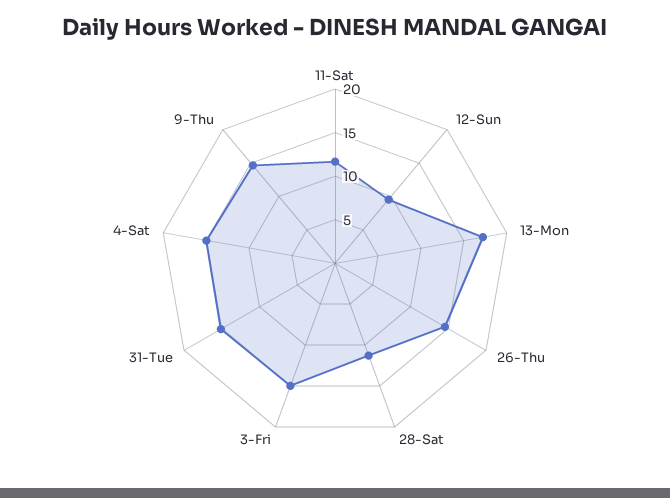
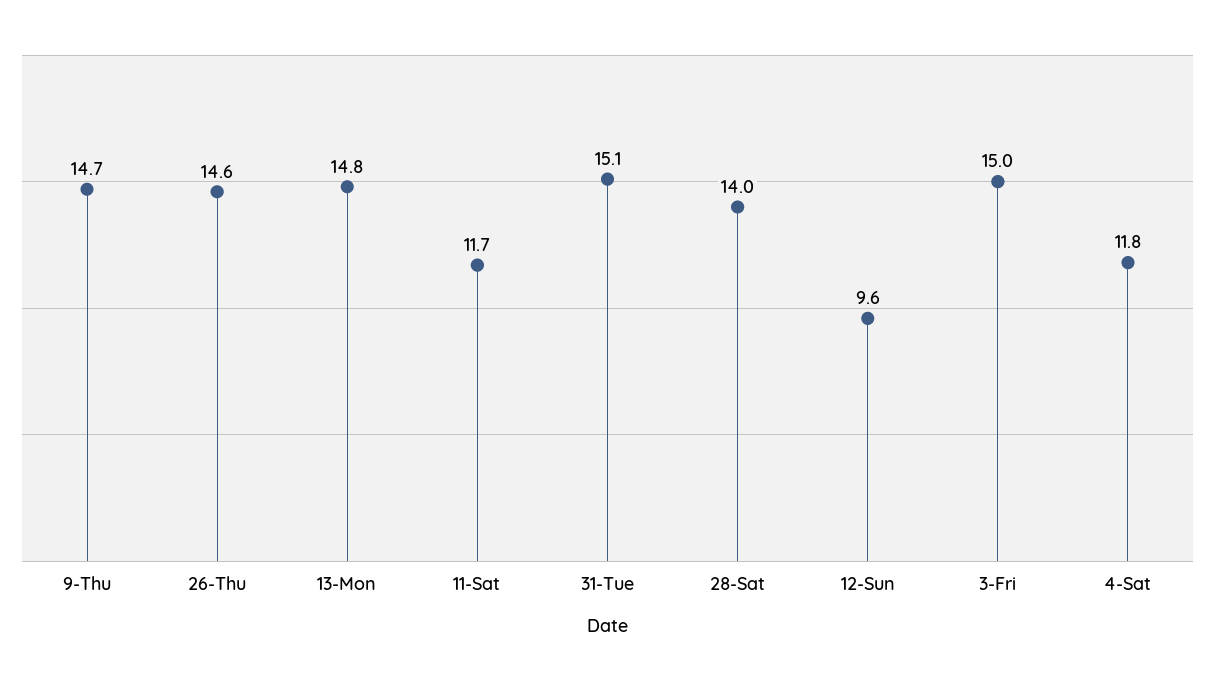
13-Mon: 17 -> 14.8
28-Sat: 11 -> 14
4-Sat: 15 -> 11.8

